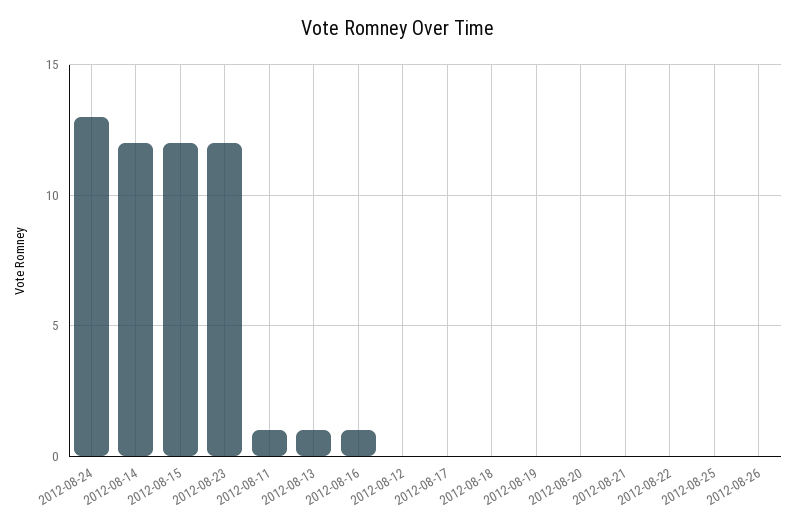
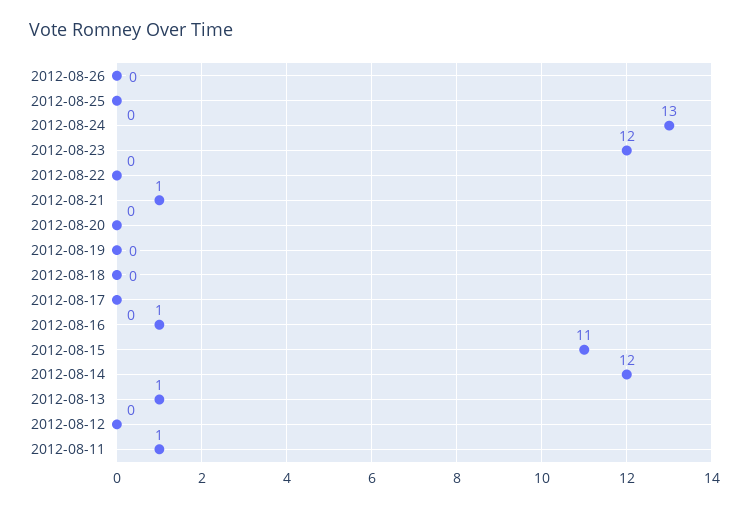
2012-08-15: 12 -> 11
2012-08-21: 0 -> 1

